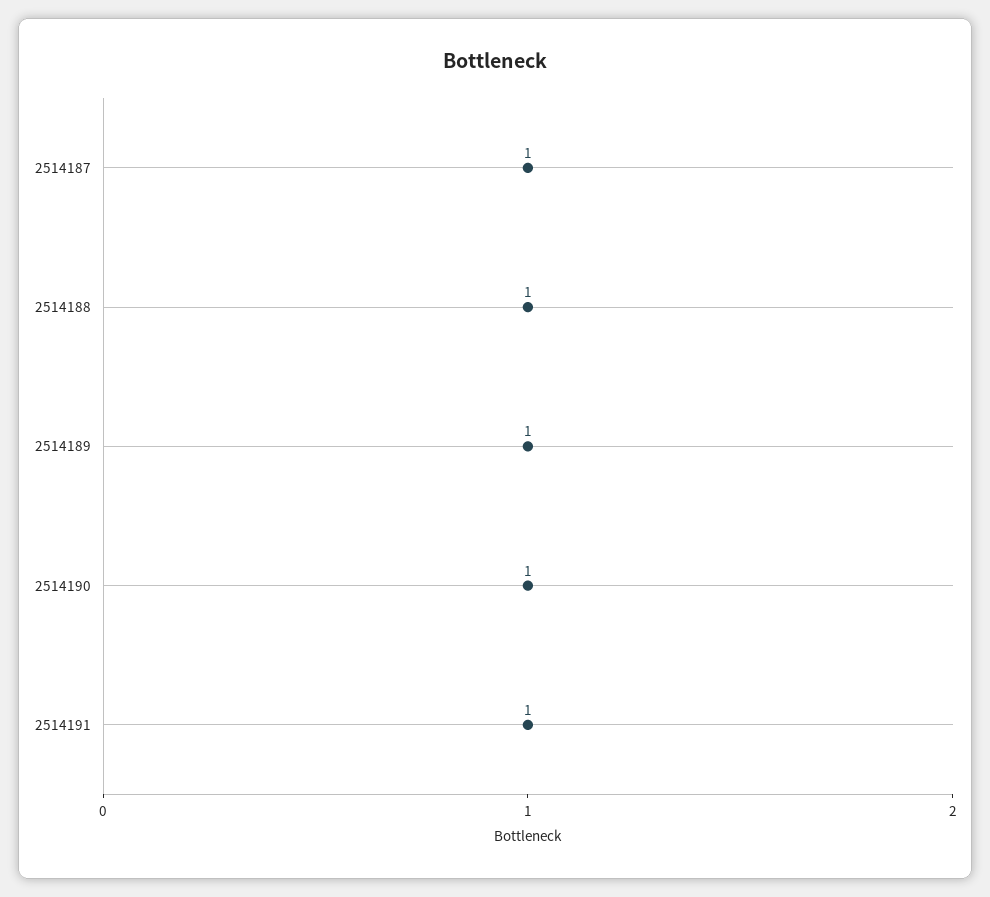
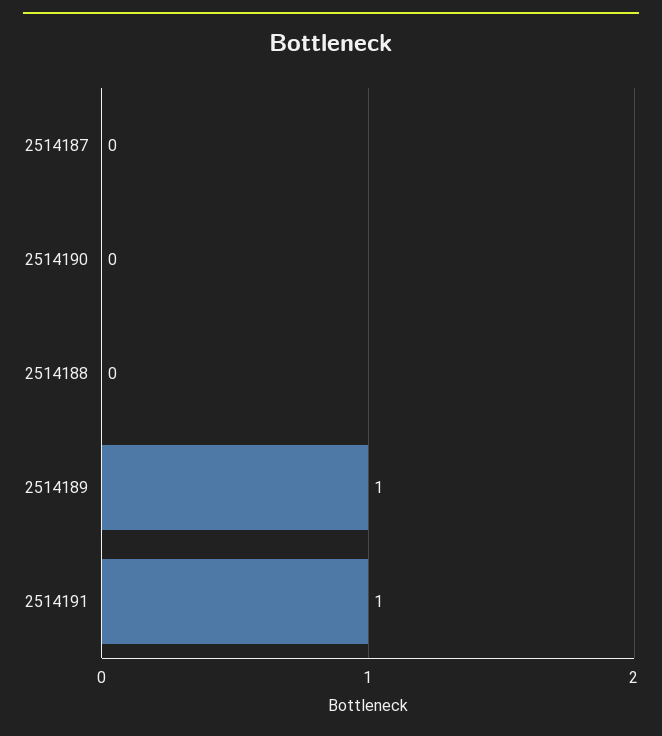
2514187: 1 -> 0
2514188: 1 -> 0
2514190: 1 -> 0

